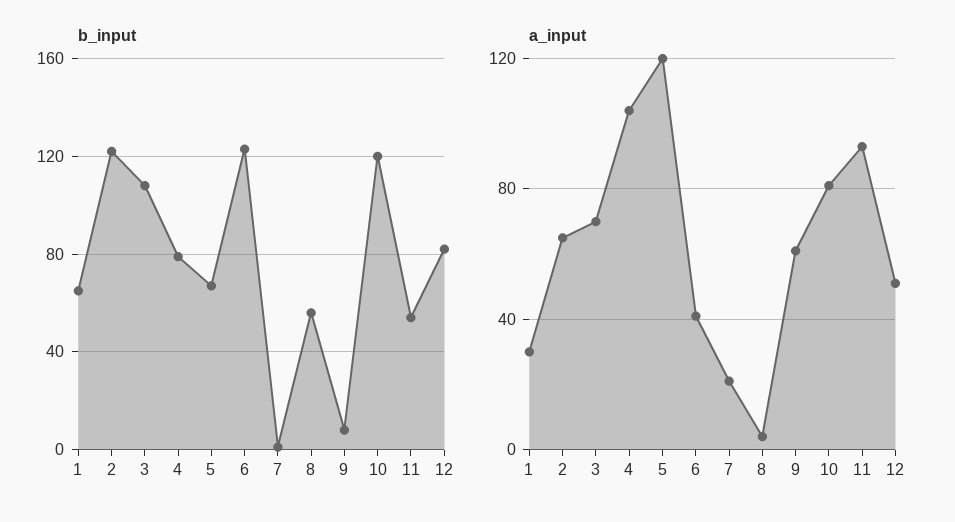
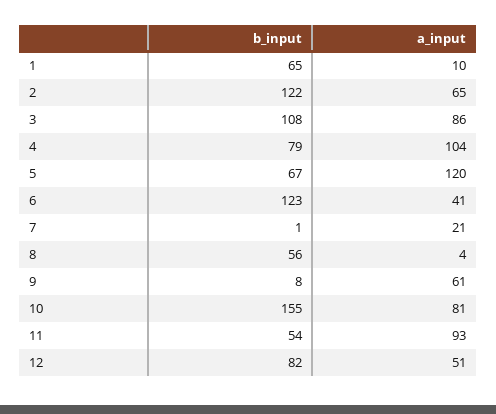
b_input, 10: 120 -> 155
a_input, 1: 30 -> 10
a_input, 3: 70 -> 86

